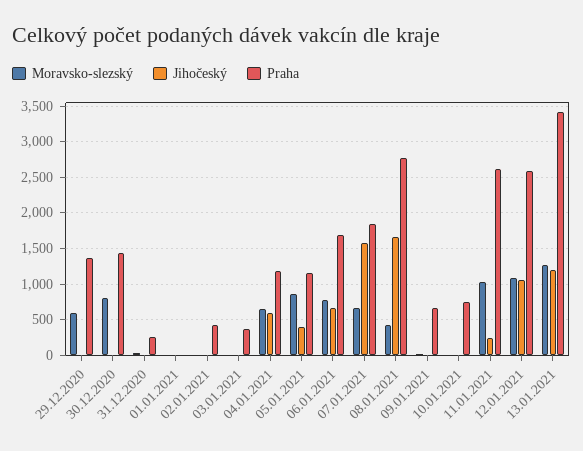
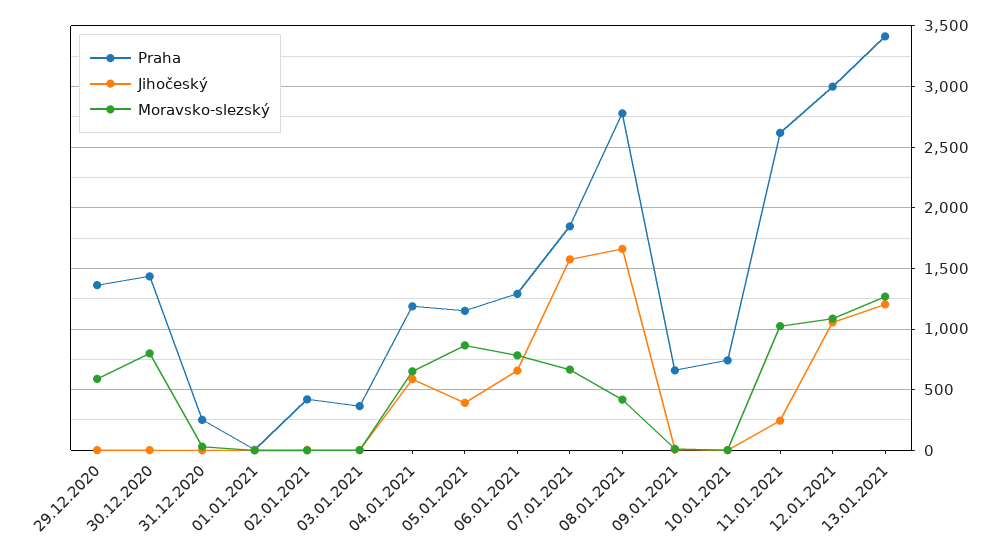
Praha, 06.01.2021: 1700 -> 1300
Praha, 12.01.2021: 2600 -> 3000

